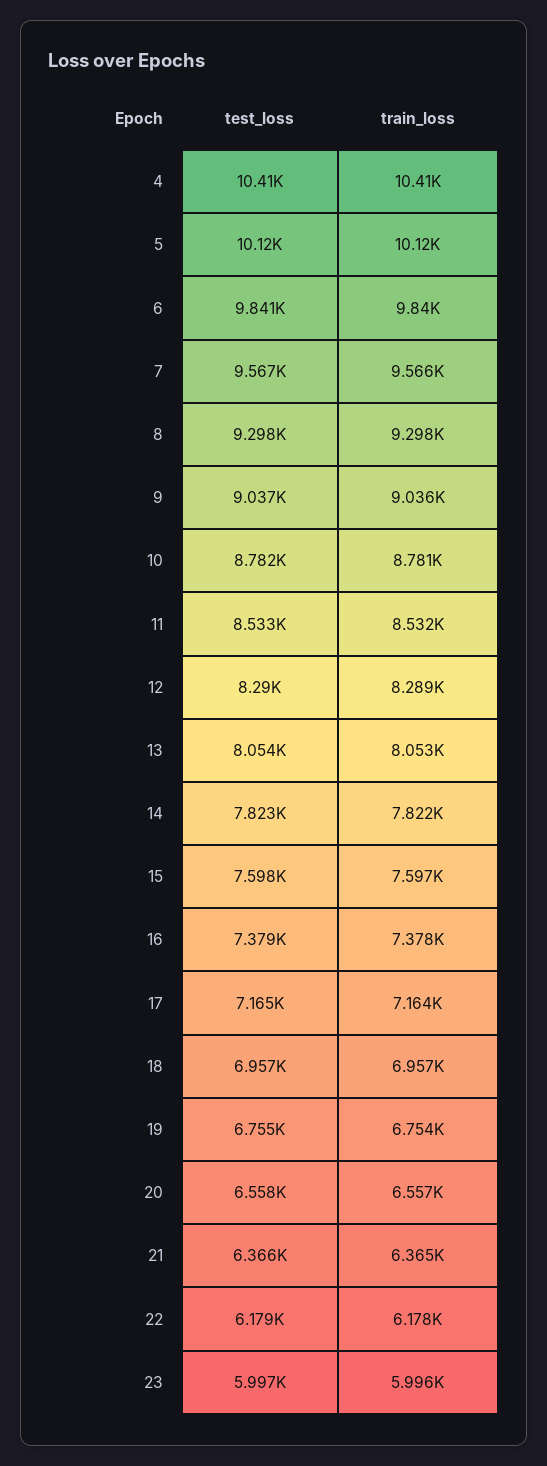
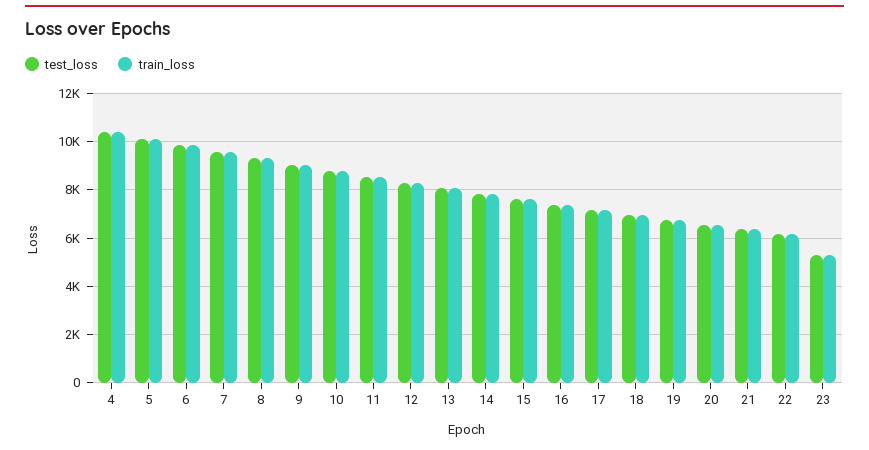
test_loss, 23: 5997 -> 5250
train_loss, 23: 5996 -> 5250

